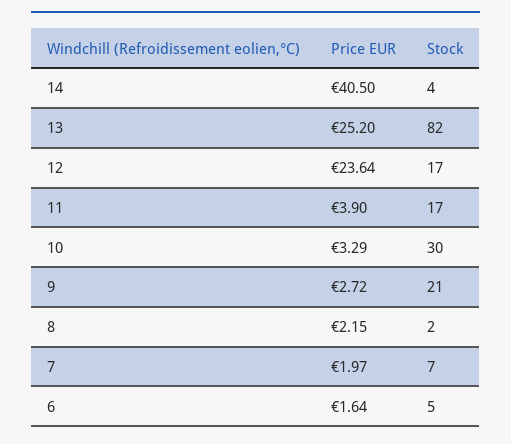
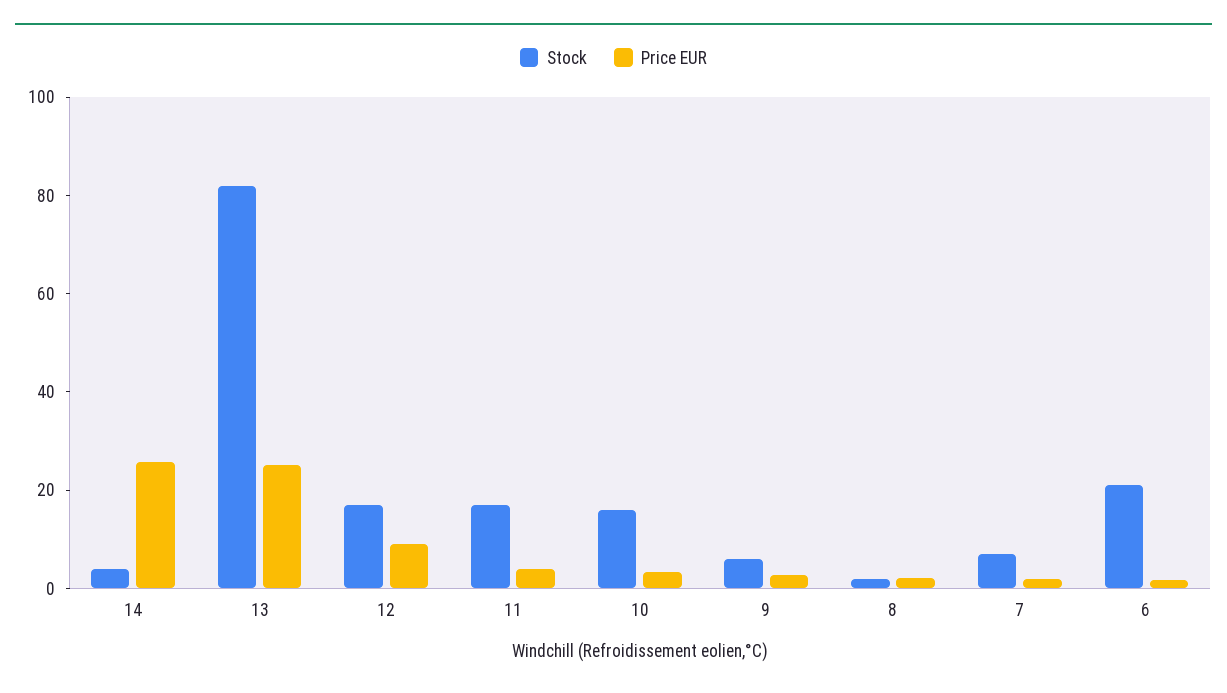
Price EUR, 14: 40.5 -> 25
Price EUR, 12: 23.64 -> 10
Stock, 10: 30 -> 15
Stock, 9: 21 -> 5
Stock, 6: 5 -> 20

